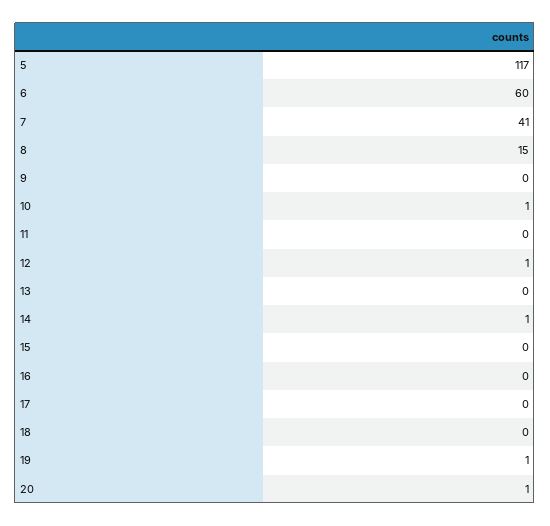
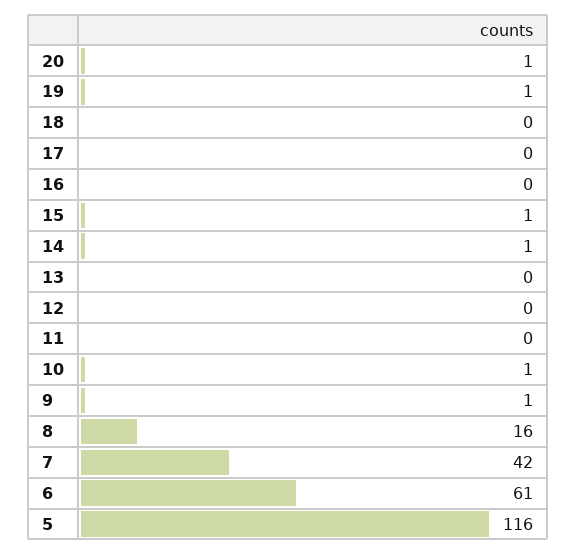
5: 117 -> 116
6: 60 -> 61
7: 41 -> 42
8: 15 -> 16
9: 0 -> 1
12: 1 -> 0
15: 0 -> 1

